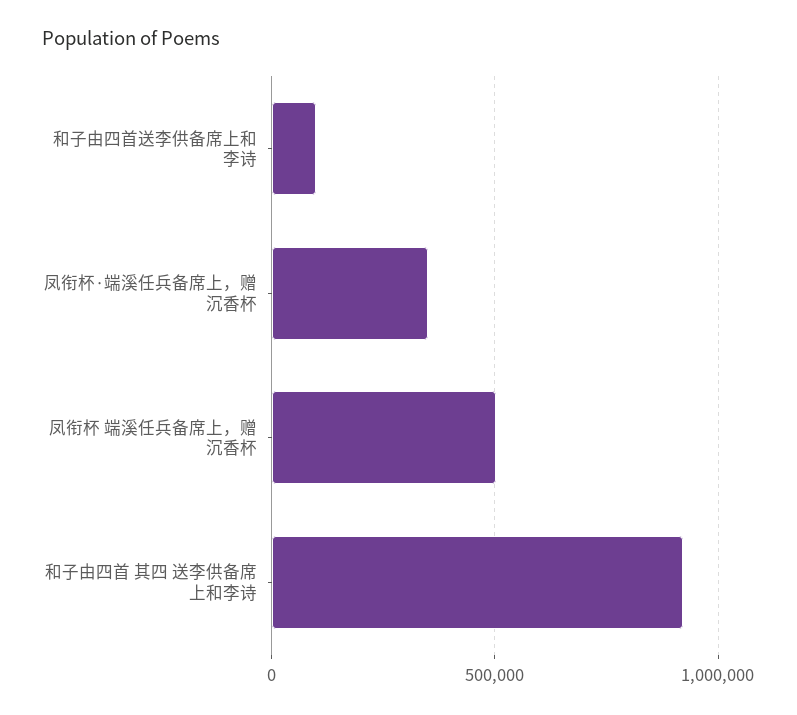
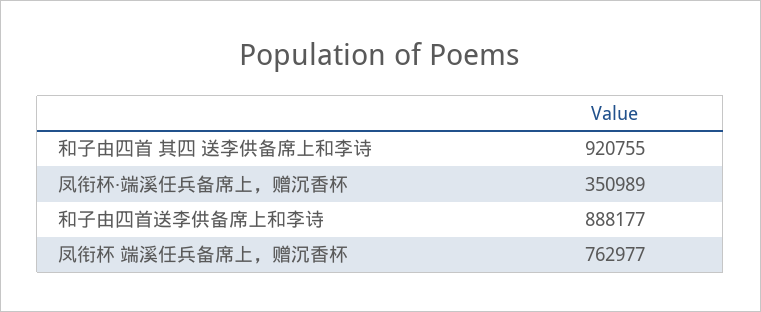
和子由四首送李供备席上和李诗: 100000 -> 888177
凤衔杯 端溪任兵备席上，赠沉香杯: 500000 -> 762977

